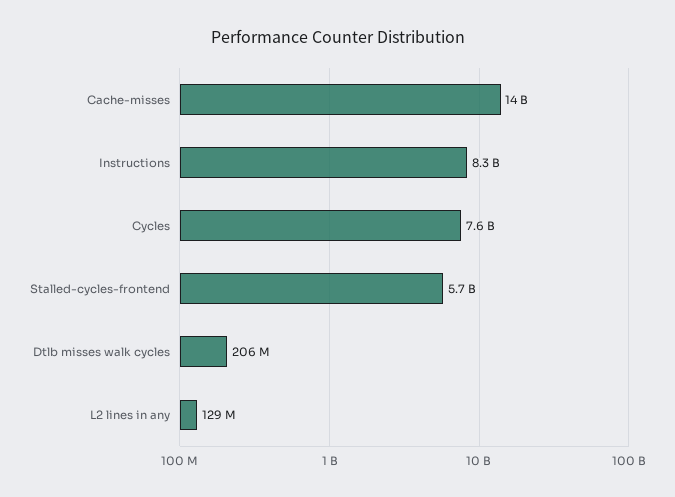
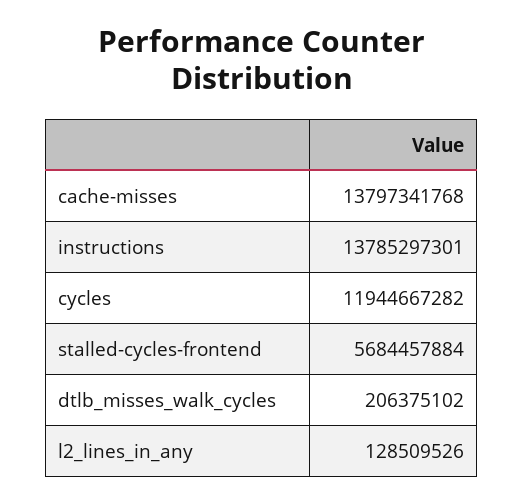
Instructions: 8300000000 -> 13785297301
Cycles: 7600000000 -> 11944667282

